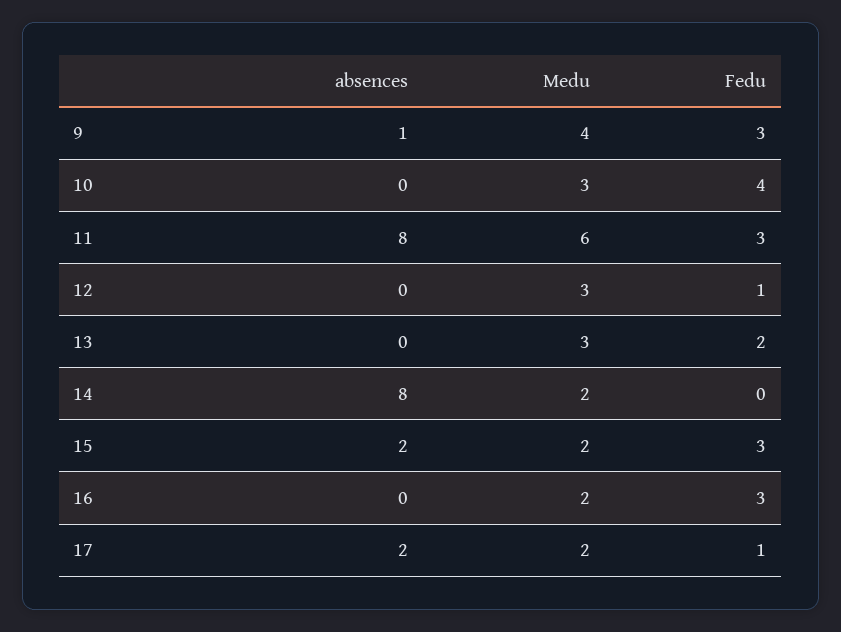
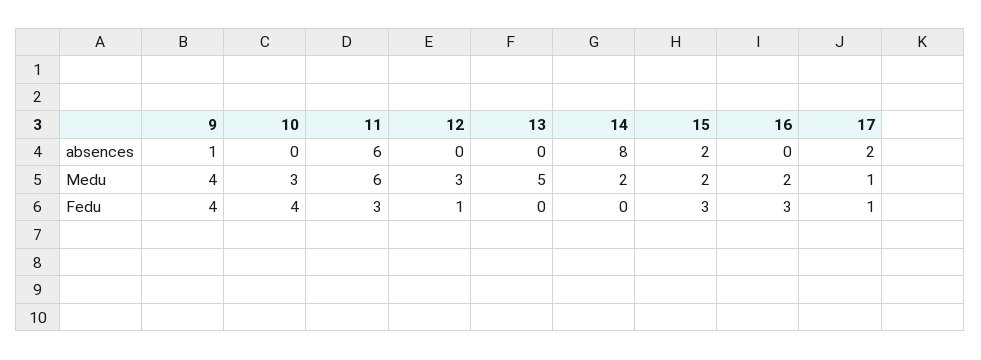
Fedu, 9: 3 -> 4
absences, 11: 8 -> 6
Medu, 13: 3 -> 5
Fedu, 13: 2 -> 0
Medu, 17: 2 -> 1

